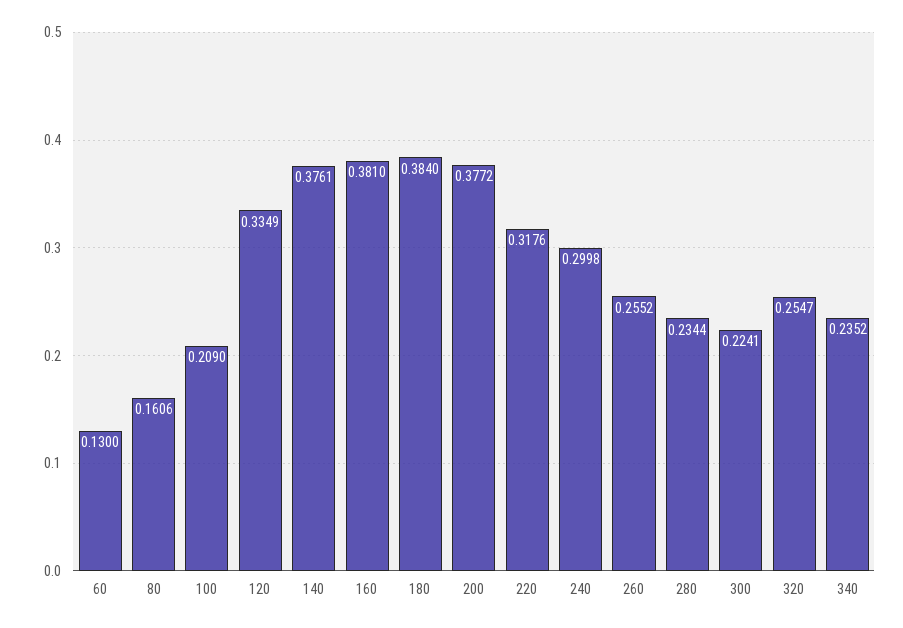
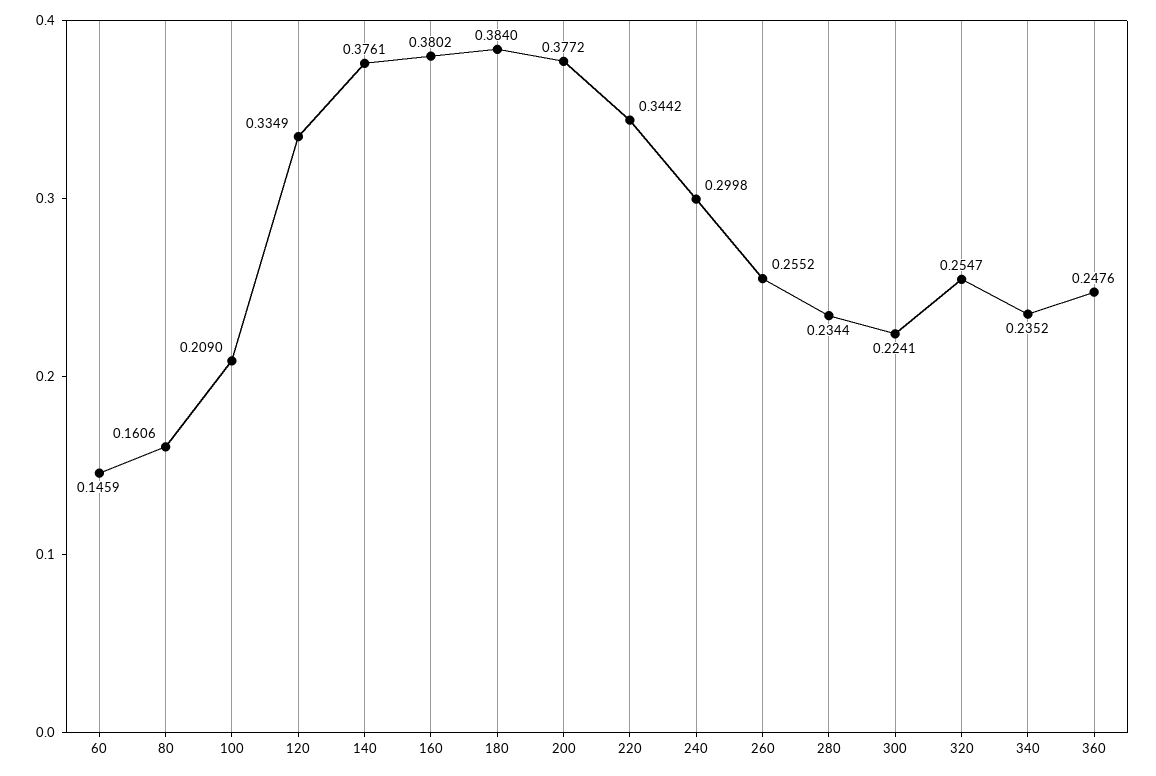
60: 0.13 -> 0.1459
160: 0.381 -> 0.3802
220: 0.3176 -> 0.3442
360: none -> 0.2476

